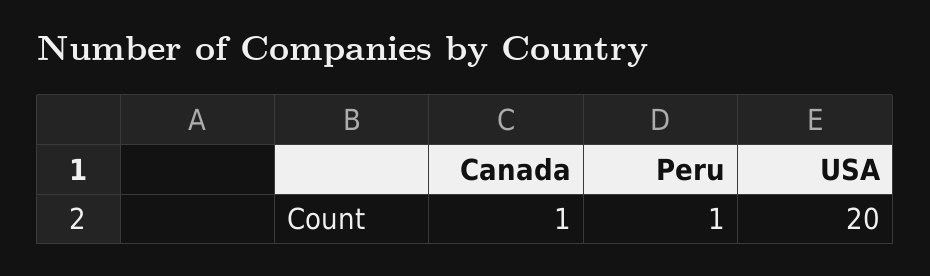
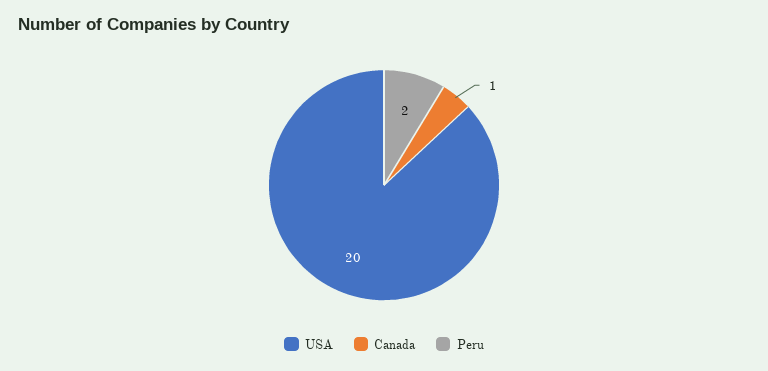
Peru: 1 -> 2

